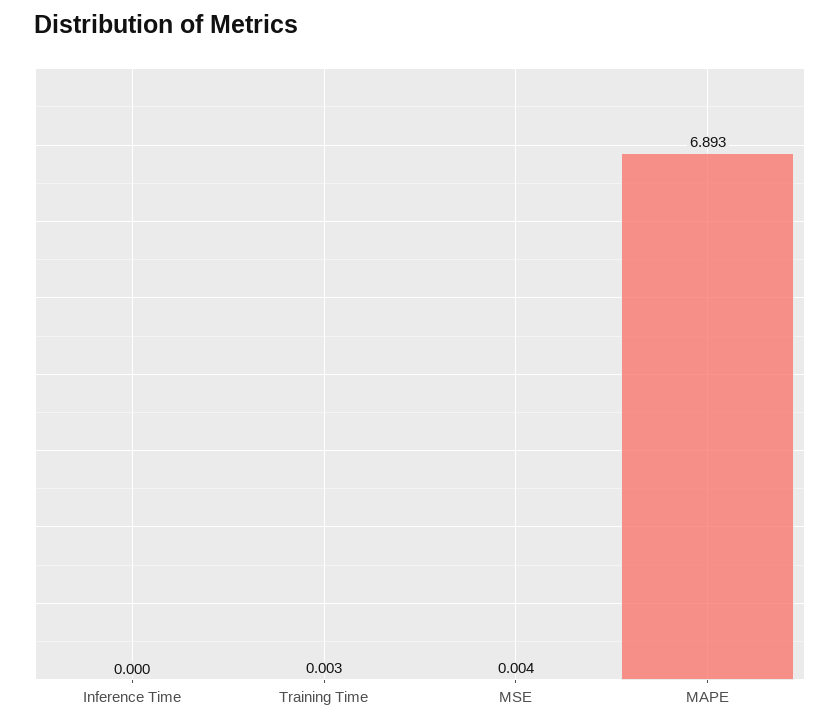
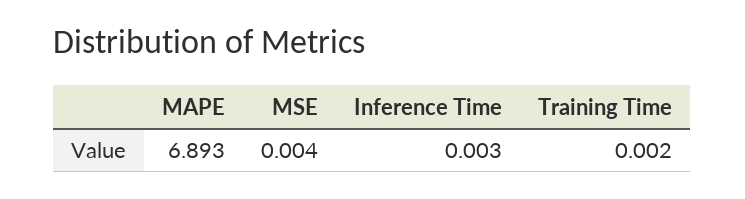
Inference Time: 0 -> 0.003
Training Time: 0.003 -> 0.002

